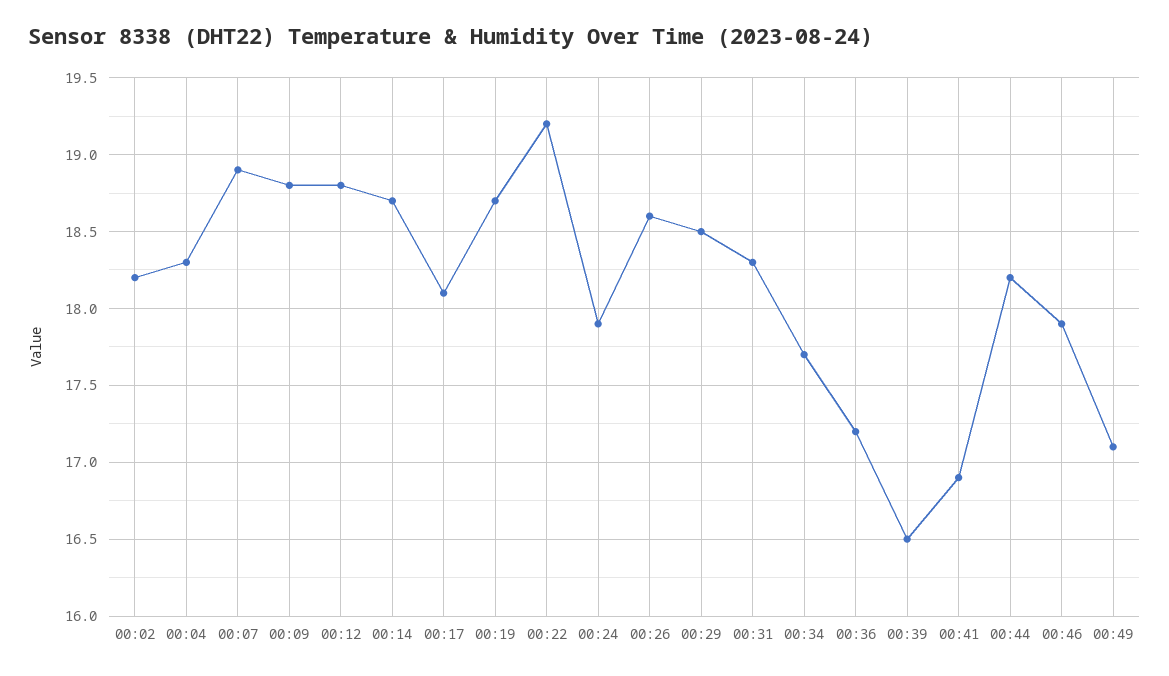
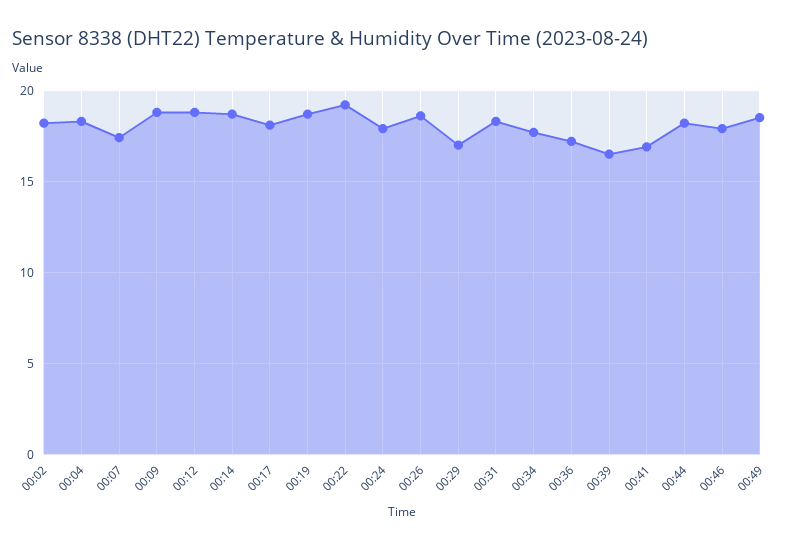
00:07: 18.9 -> 17.5
00:29: 18.5 -> 17
00:49: 17.1 -> 18.5

